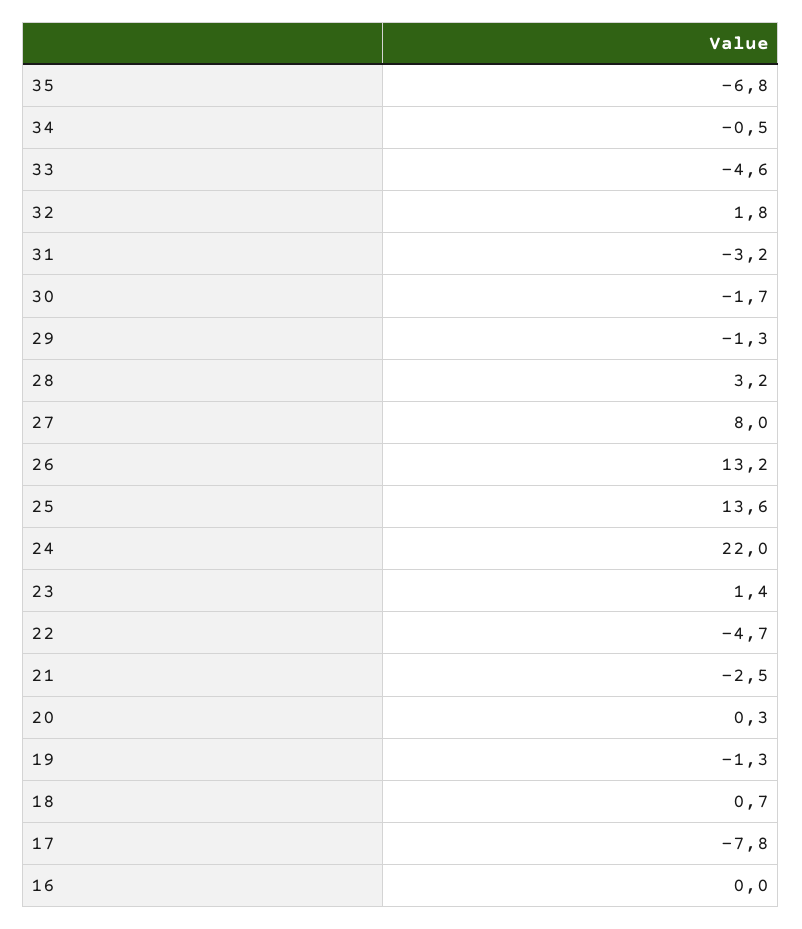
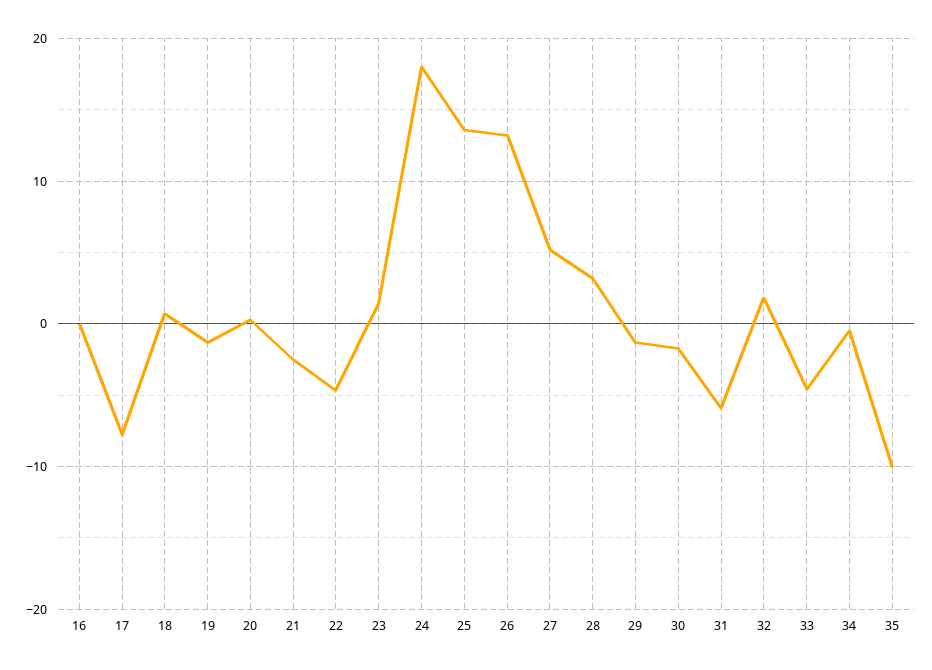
35: -6.8 -> -10
31: -3.2 -> -6
27: 8 -> 5
24: 22 -> 18

